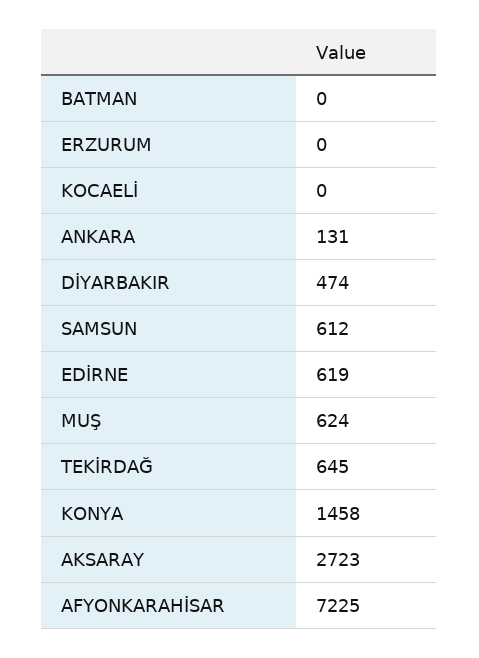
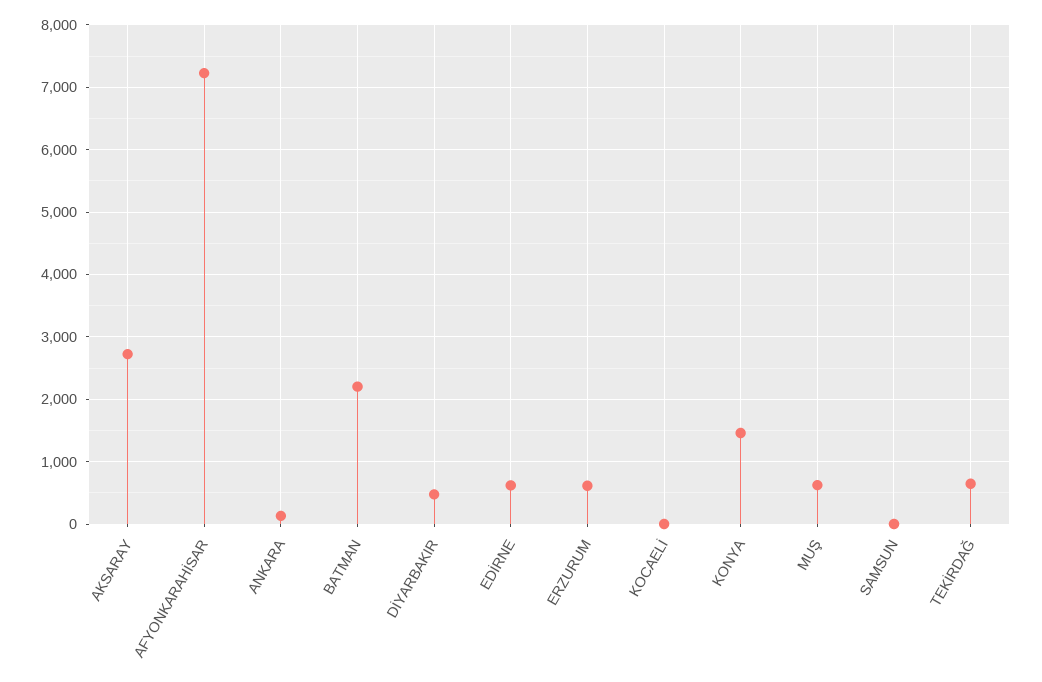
BATMAN: 0 -> 2200
ERZURUM: 0 -> 600
SAMSUN: 612 -> 0

